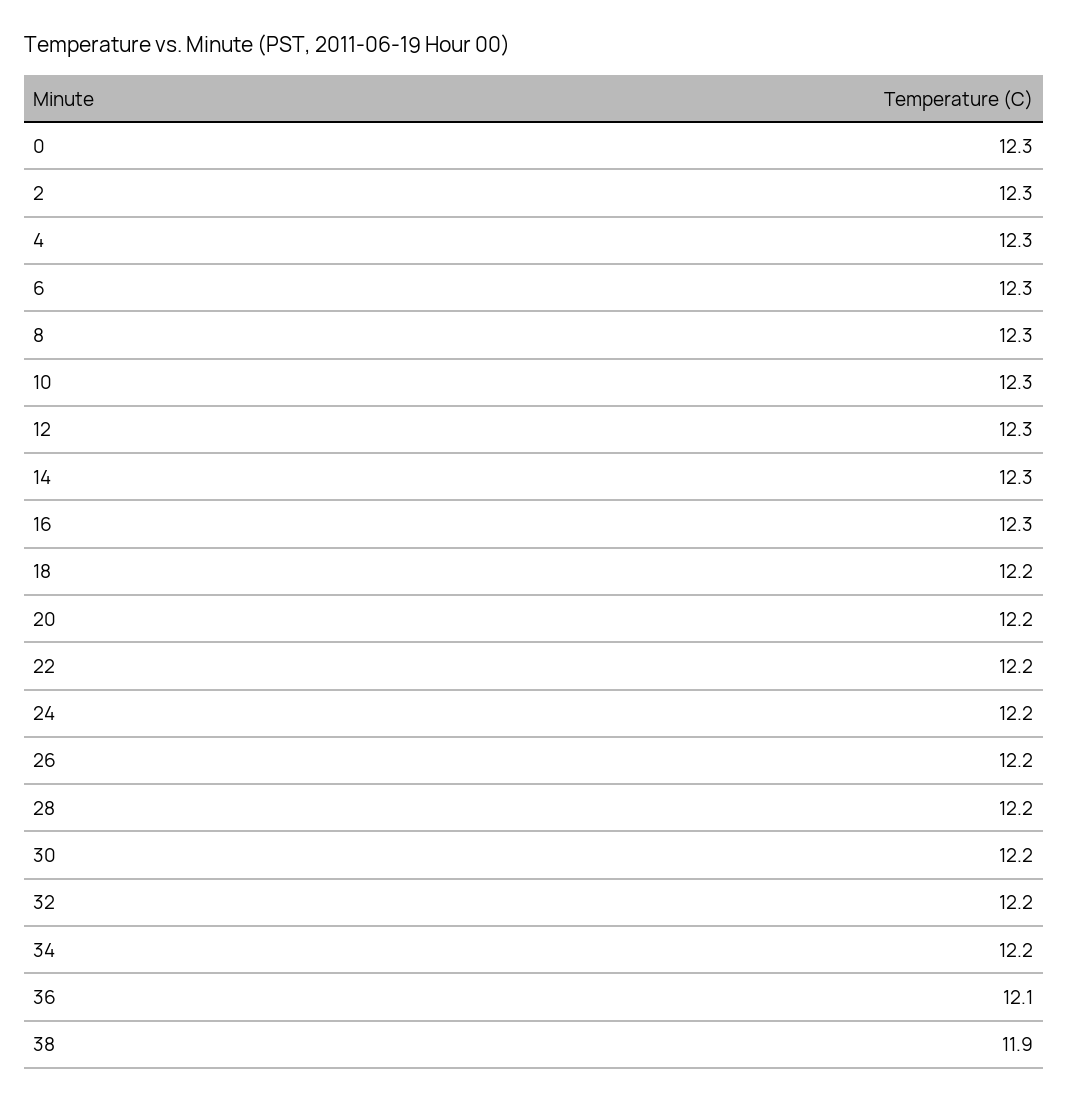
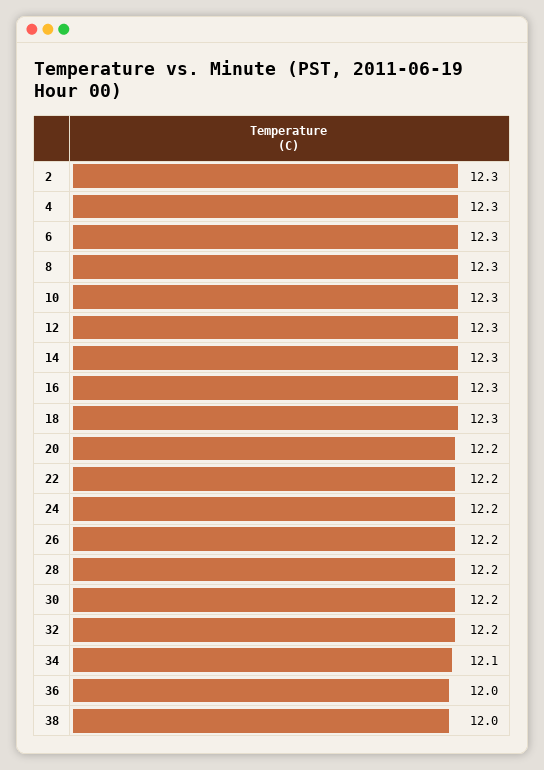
0: 12.3 -> none
18: 12.2 -> 12.3
34: 12.2 -> 12.1
36: 12.1 -> 12
38: 11.9 -> 12

